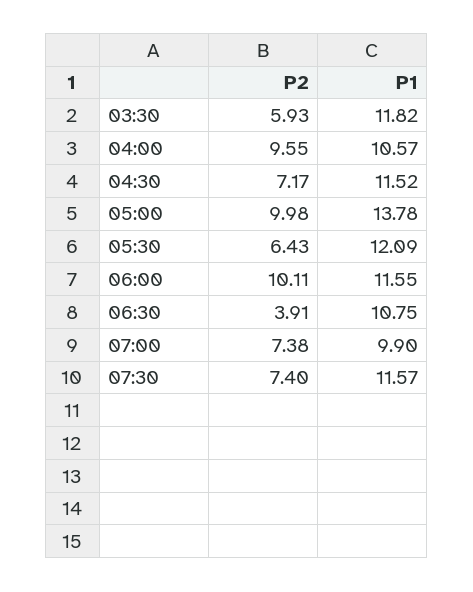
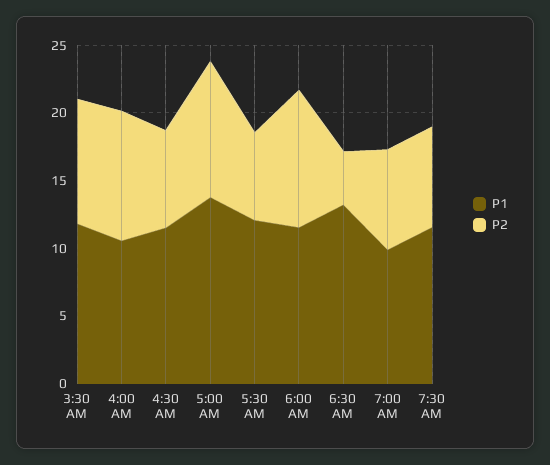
P2, 03:30: 5.93 -> 9
P1, 06:30: 10.75 -> 13

